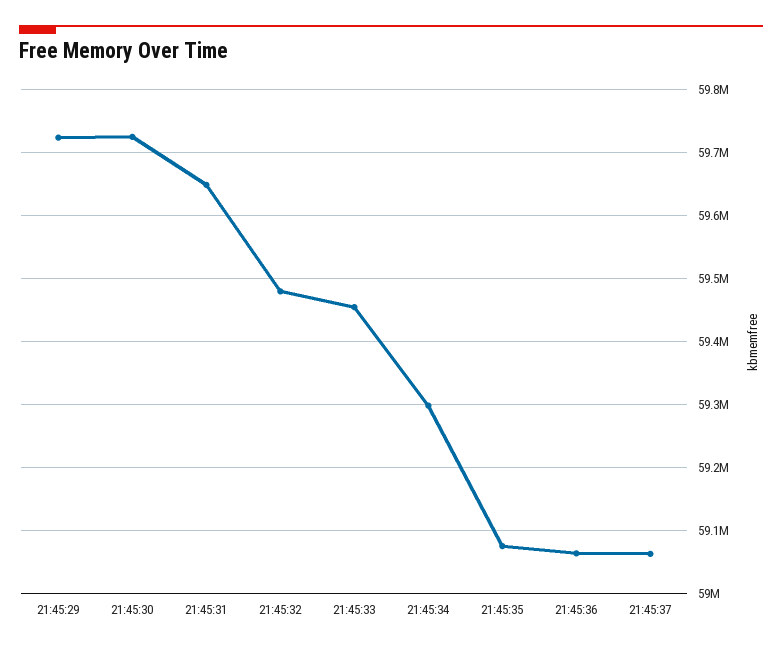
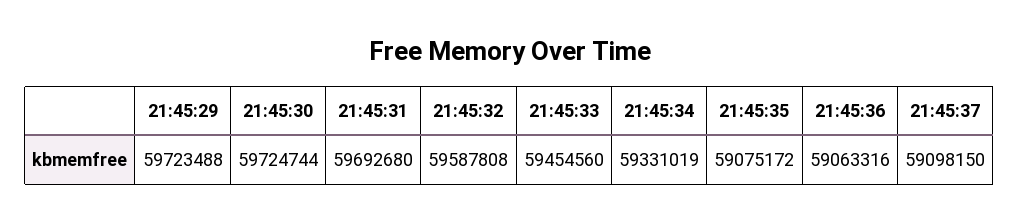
21:45:31: 59650000 -> 59692680
21:45:32: 59480000 -> 59587808
21:45:34: 59300000 -> 59331019
21:45:37: 59060000 -> 59098150

